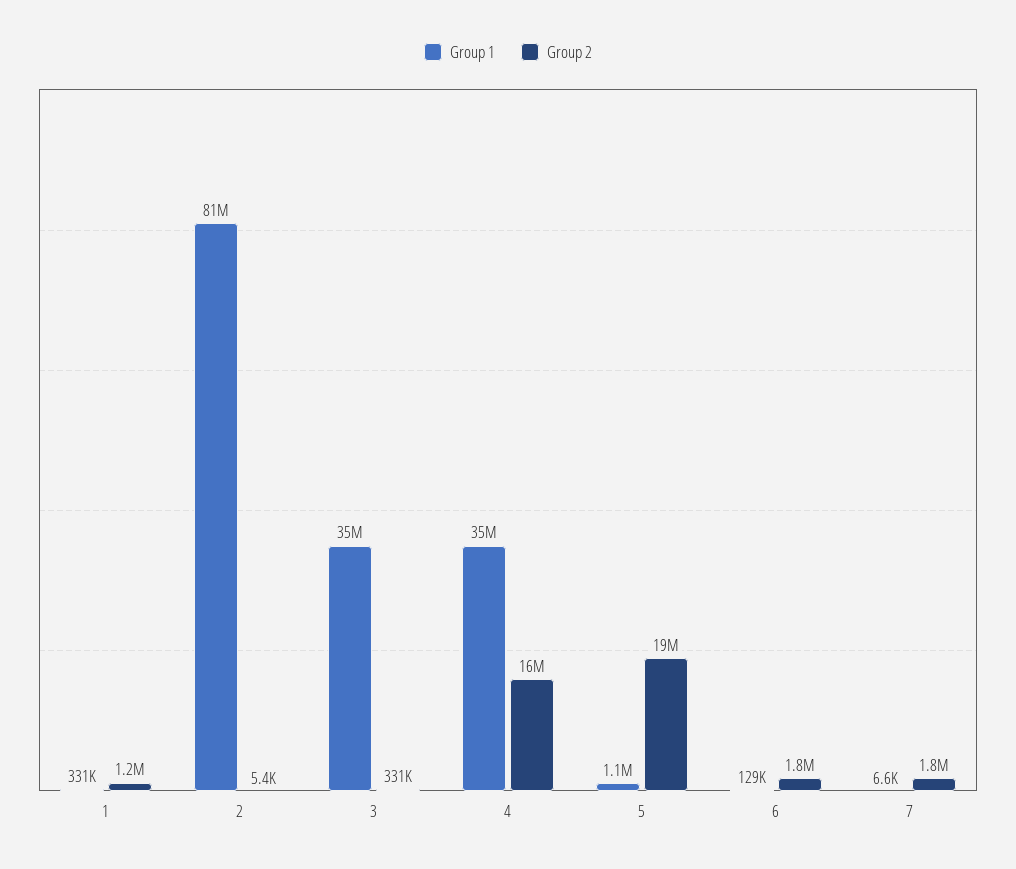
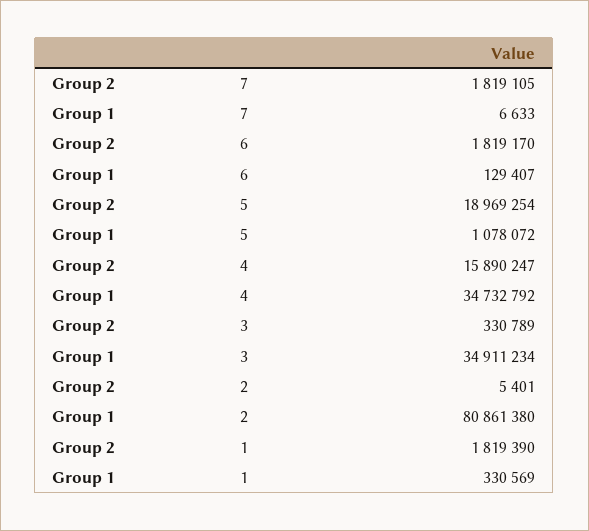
Group 2, 1: 1200000 -> 1819390

